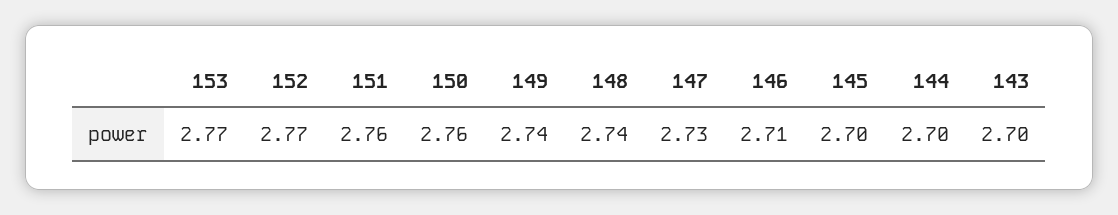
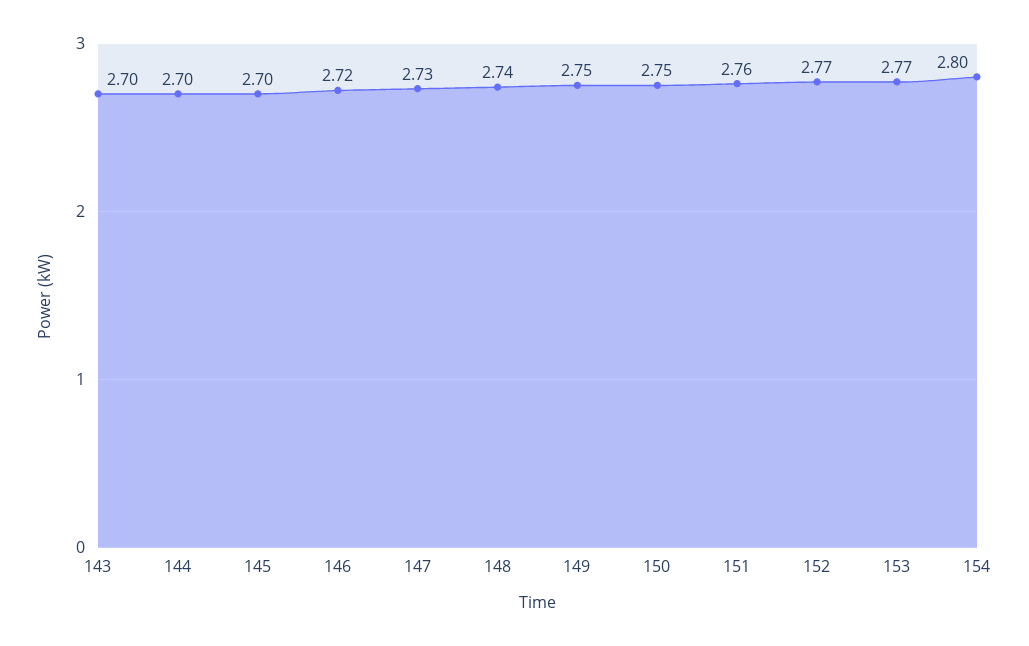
150: 2.76 -> 2.75
149: 2.74 -> 2.75
146: 2.71 -> 2.72
154: none -> 2.8

